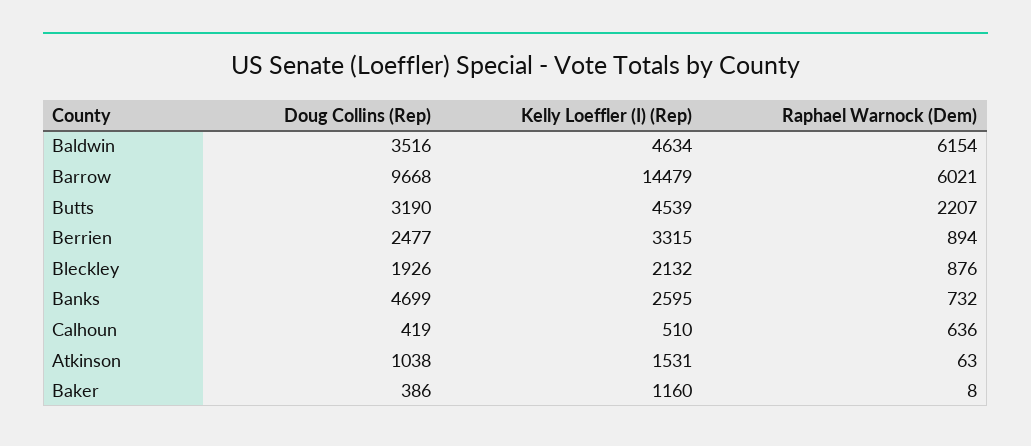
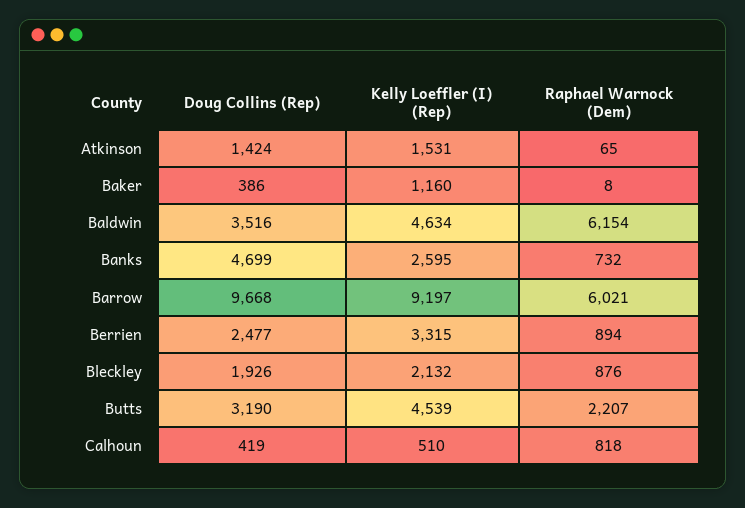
Kelly Loeffler (I) (Rep), Barrow: 14479 -> 9197
Raphael Warnock (Dem), Calhoun: 636 -> 818
Doug Collins (Rep), Atkinson: 1038 -> 1424
Raphael Warnock (Dem), Atkinson: 63 -> 65

